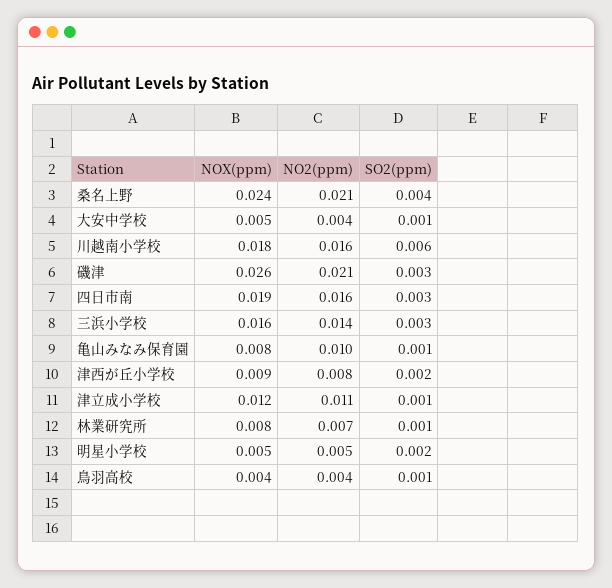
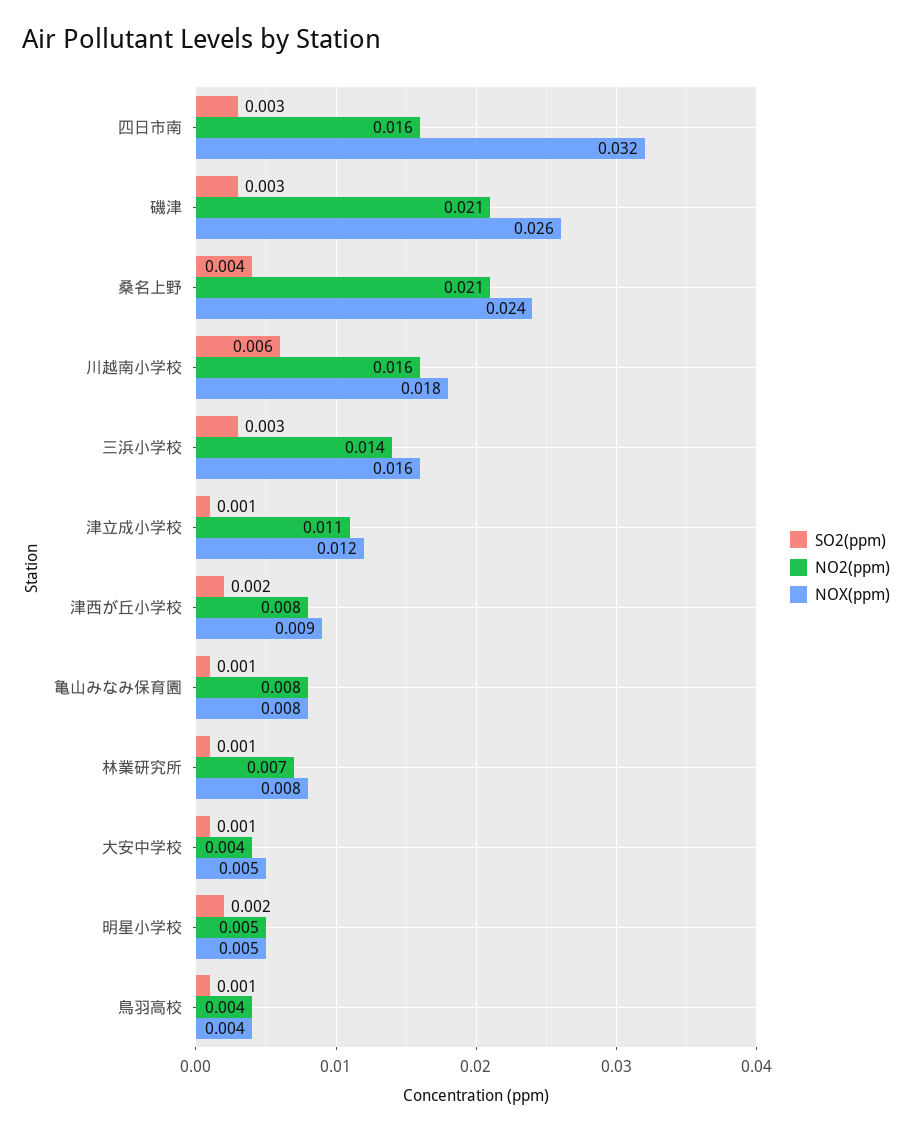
NOX(ppm), 四日市南: 0.019 -> 0.032
NO2(ppm), 亀山みなみ保育園: 0.01 -> 0.008

